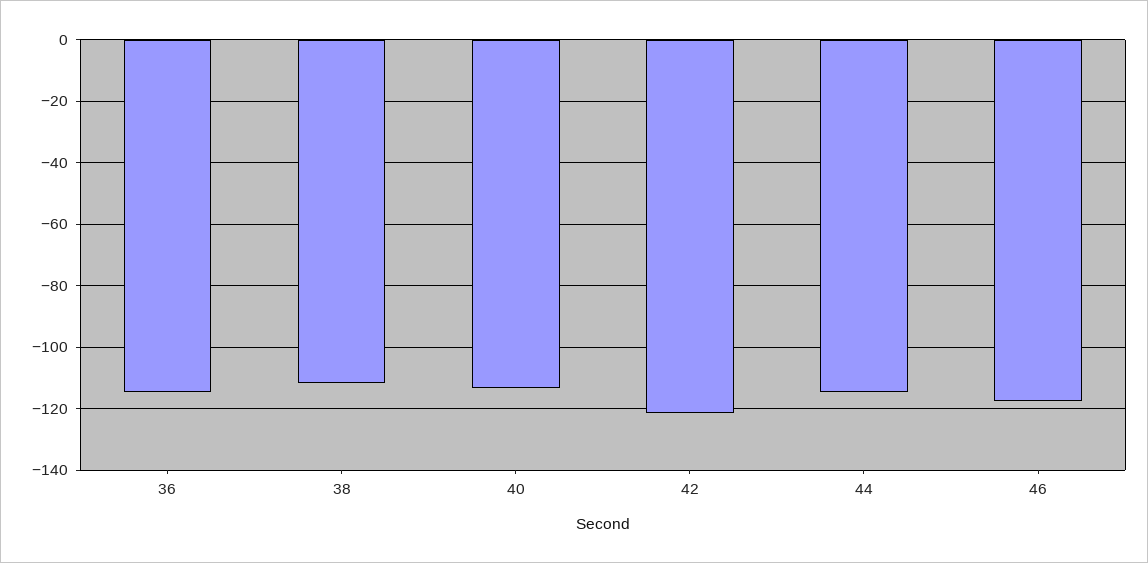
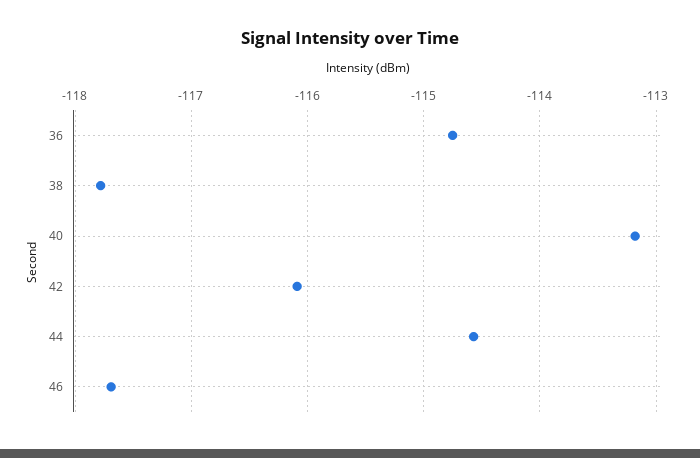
38: -112 -> -117.8
42: -122 -> -116.1

